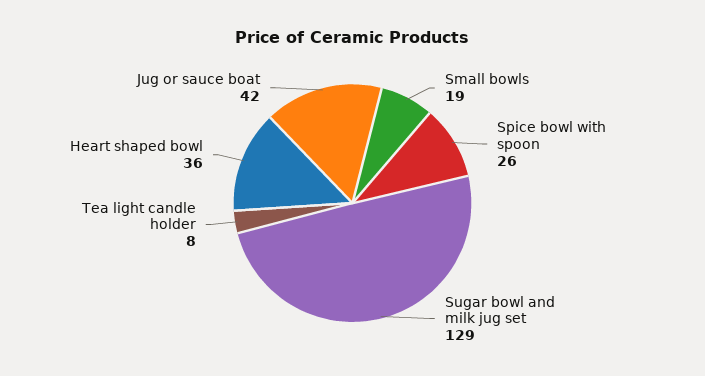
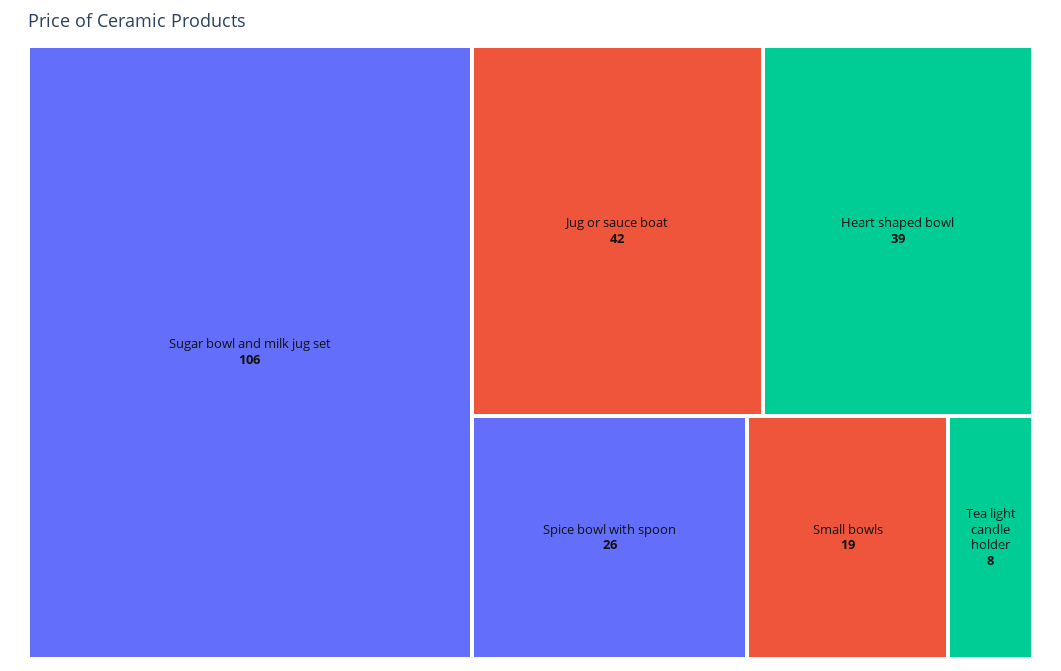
Sugar bowl and milk jug set: 129 -> 106
Heart shaped bowl: 36 -> 39

